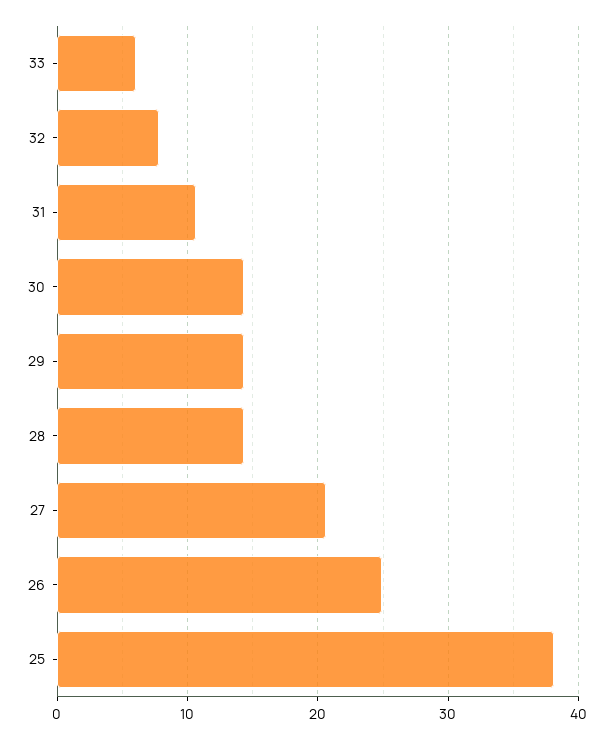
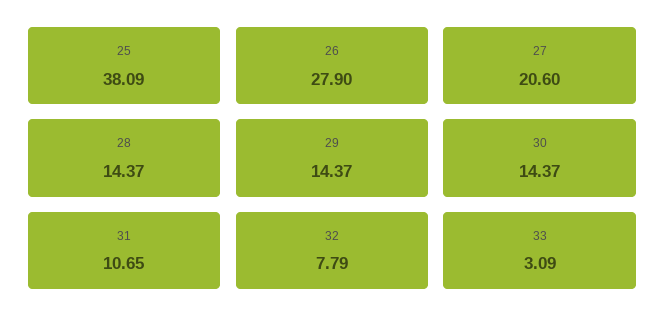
33: 6 -> 3.09
26: 25 -> 27.9

